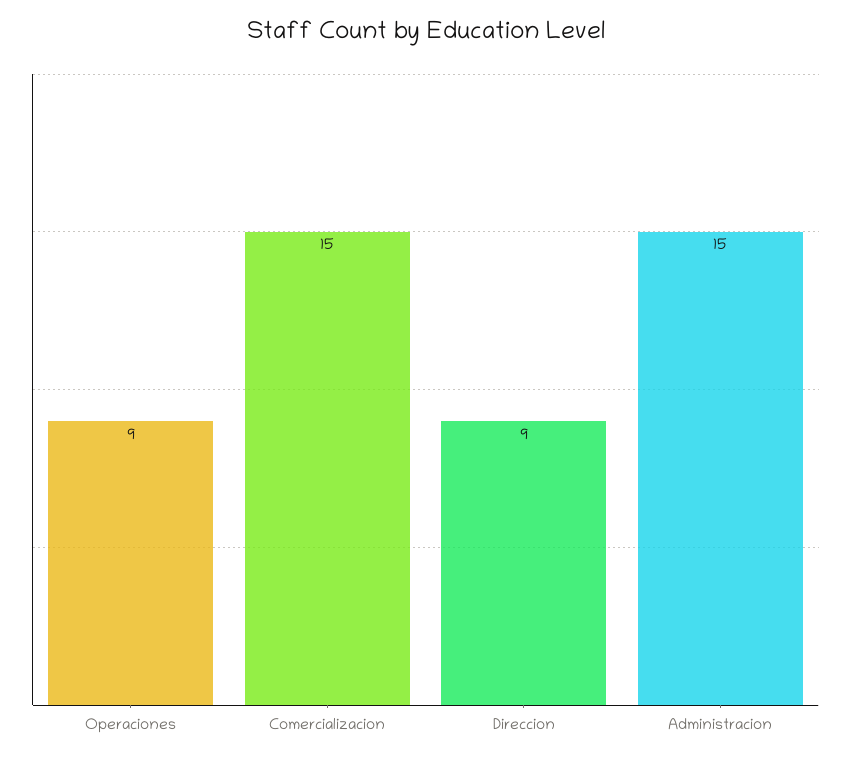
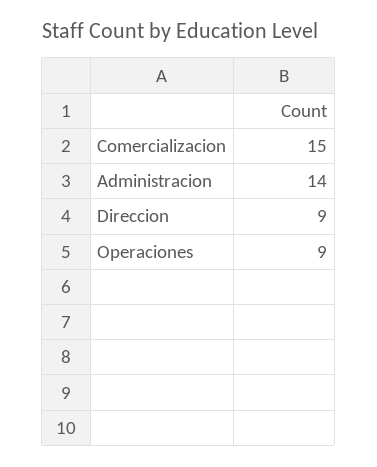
Administracion: 15 -> 14

